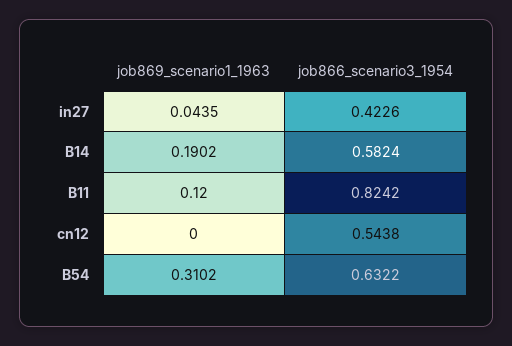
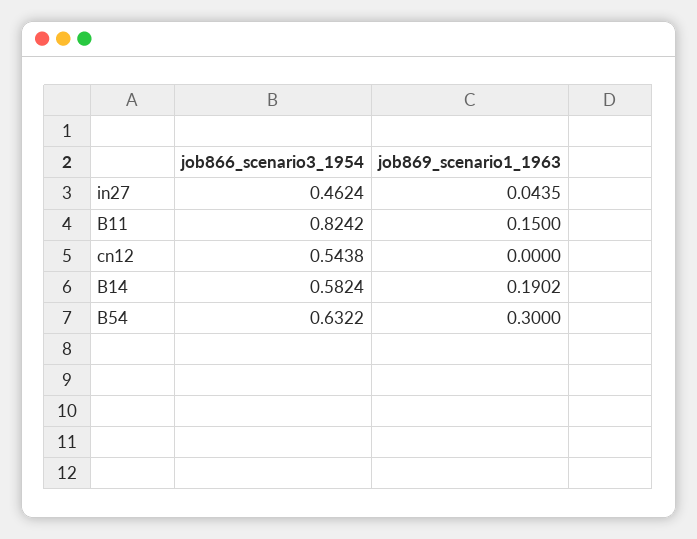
job866_scenario3_1954, in27: 0.4226 -> 0.4624
job869_scenario1_1963, B11: 0.12 -> 0.15
job869_scenario1_1963, B54: 0.3102 -> 0.3

